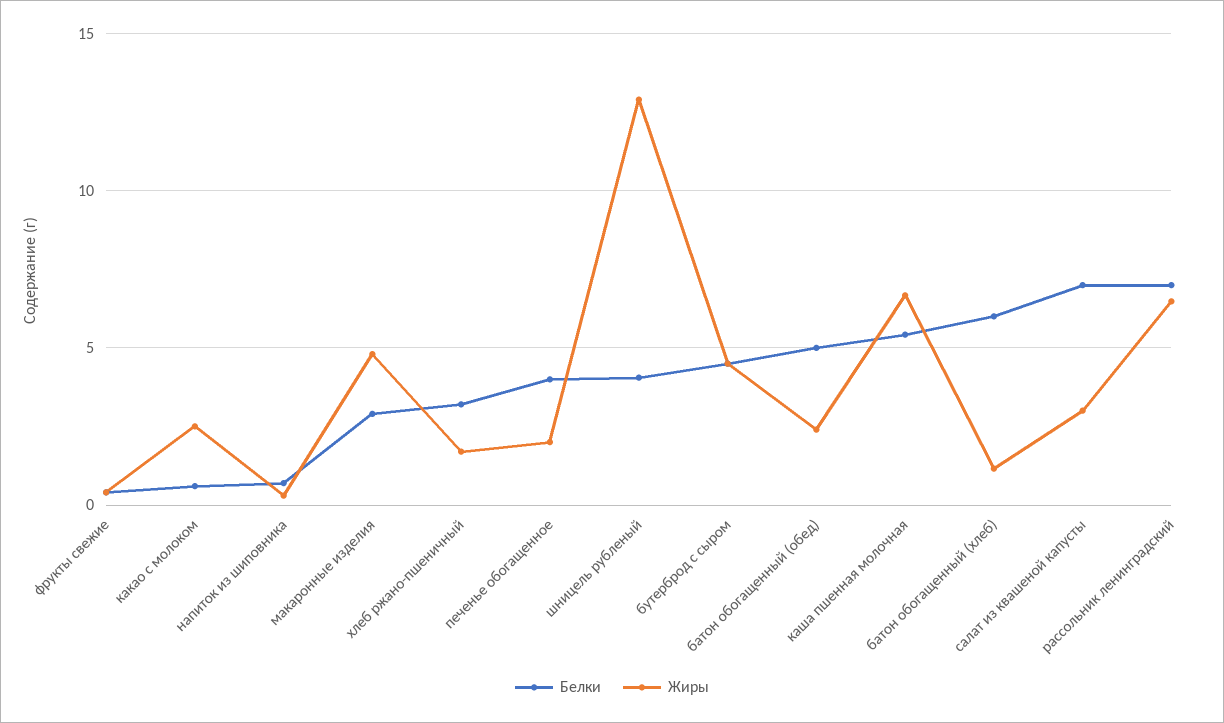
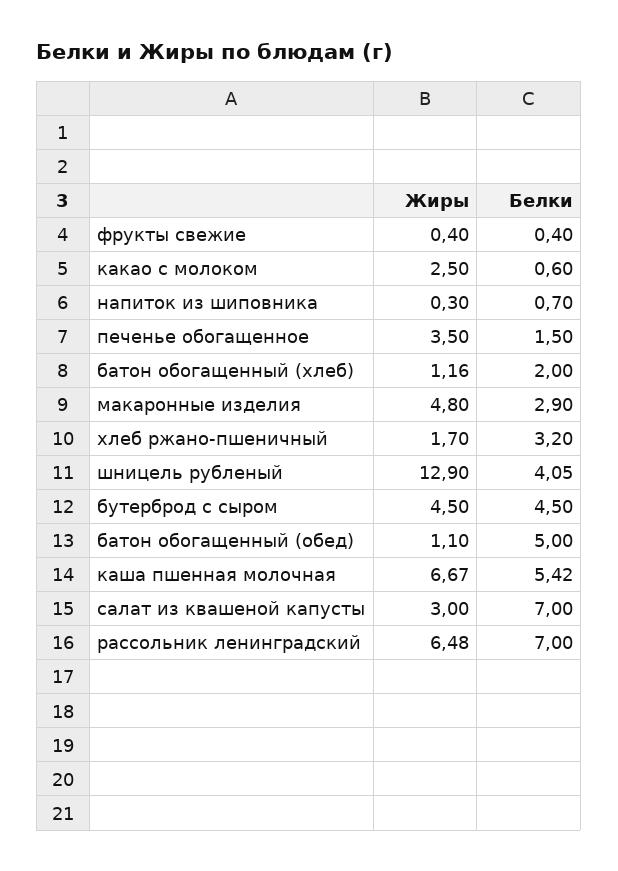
Белки, печенье обогащенное: 4 -> 1.5
Жиры, печенье обогащенное: 2 -> 3.5
Жиры, батон обогащенный (обед): 2.5 -> 1.1
Белки, батон обогащенный (хлеб): 6 -> 2

